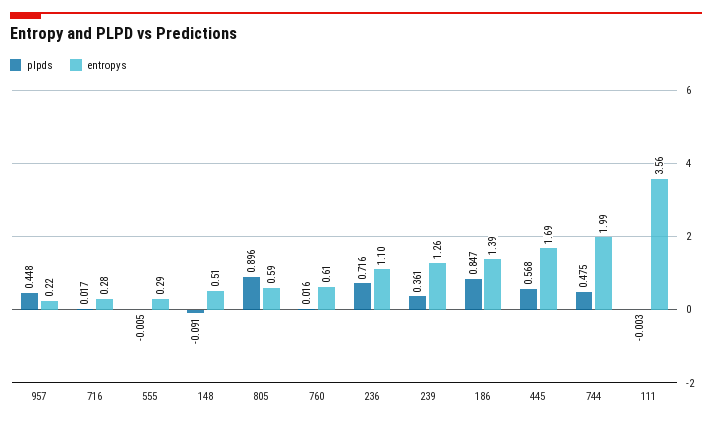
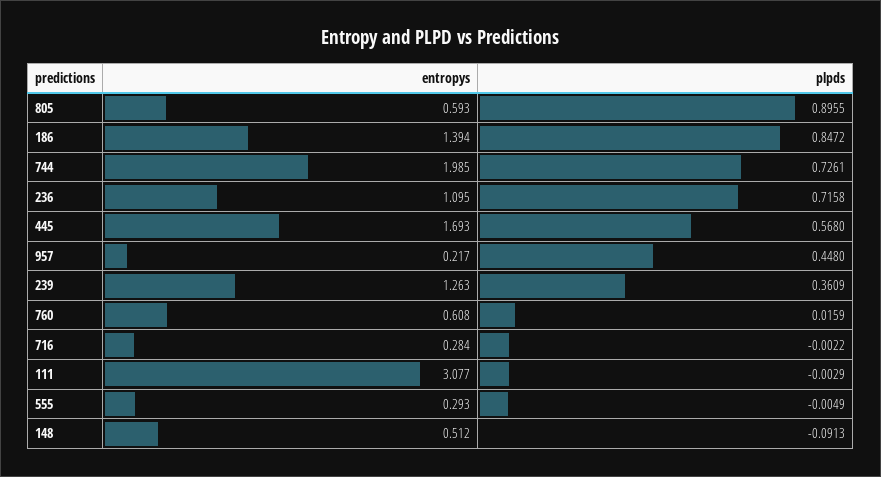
plpds, 716: 0.017 -> -0.0022
plpds, 744: 0.475 -> 0.7261
entropys, 111: 3.56 -> 3.077

